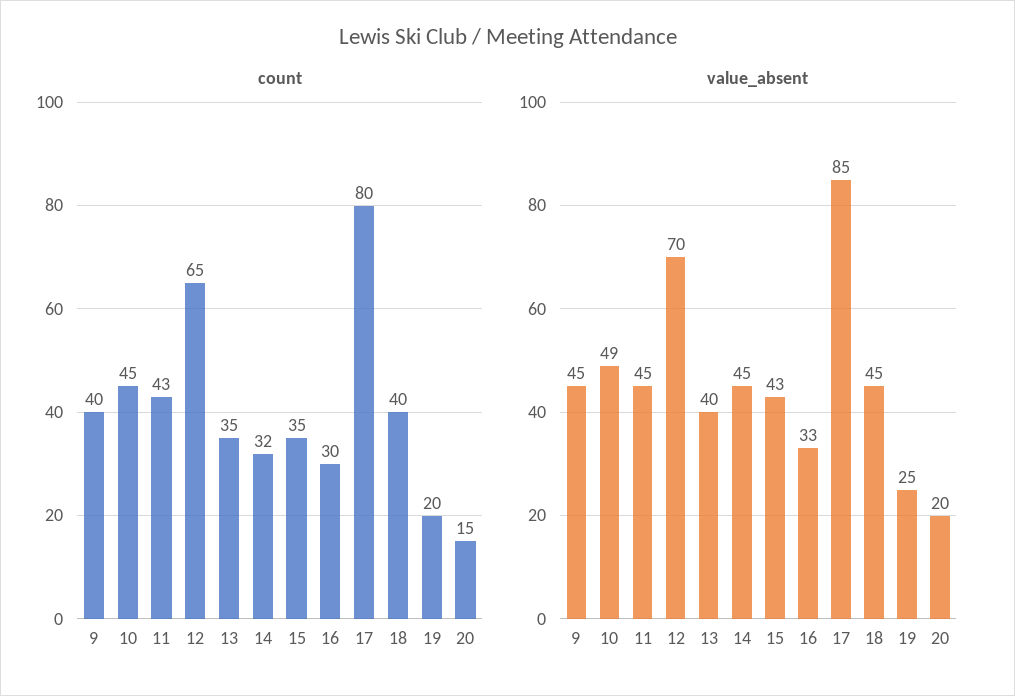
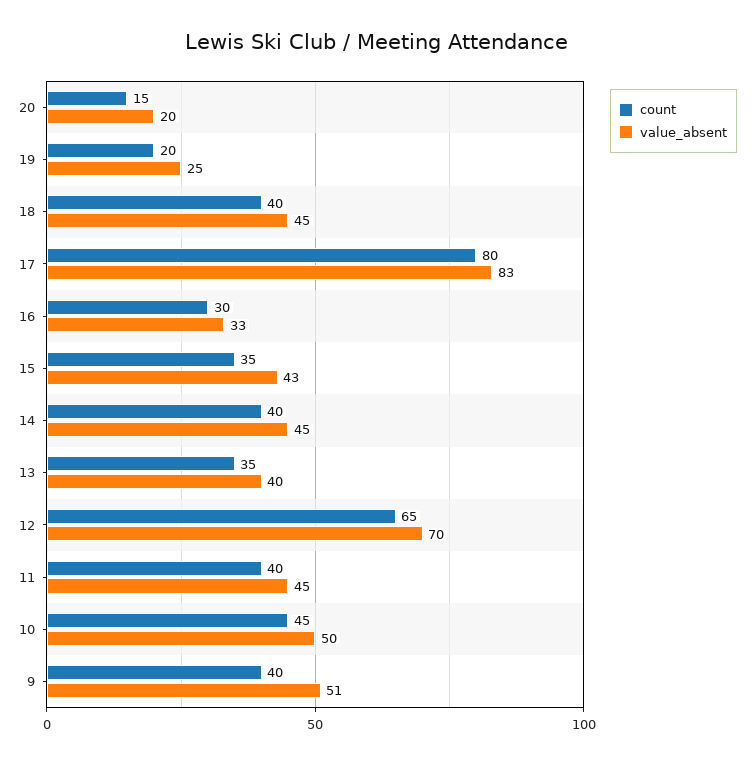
count, 11: 43 -> 40
count, 14: 32 -> 40
value_absent, 9: 45 -> 51
value_absent, 10: 49 -> 50
value_absent, 17: 85 -> 83

